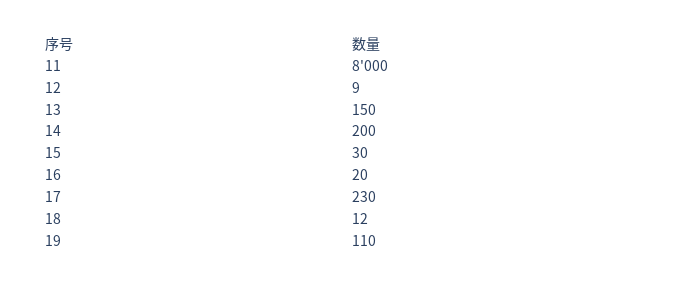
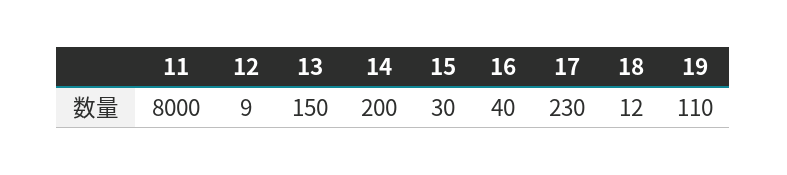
16: 20 -> 40

